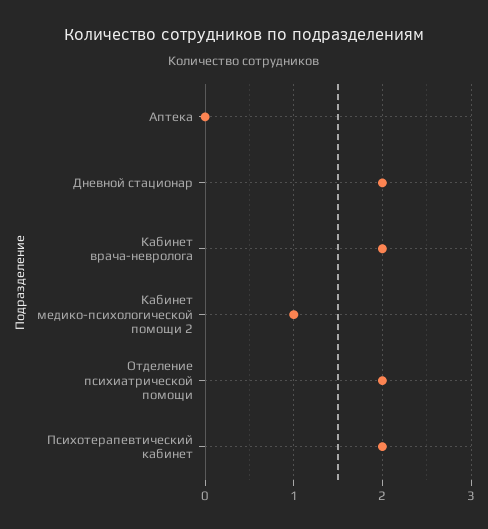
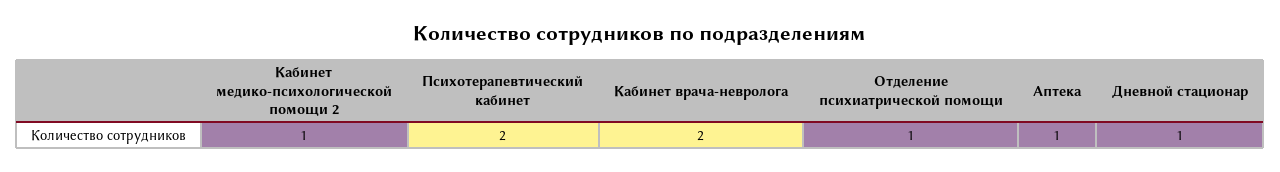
Аптека: 0 -> 1
Дневной стационар: 2 -> 1
Отделение психиатрической помощи: 2 -> 1

